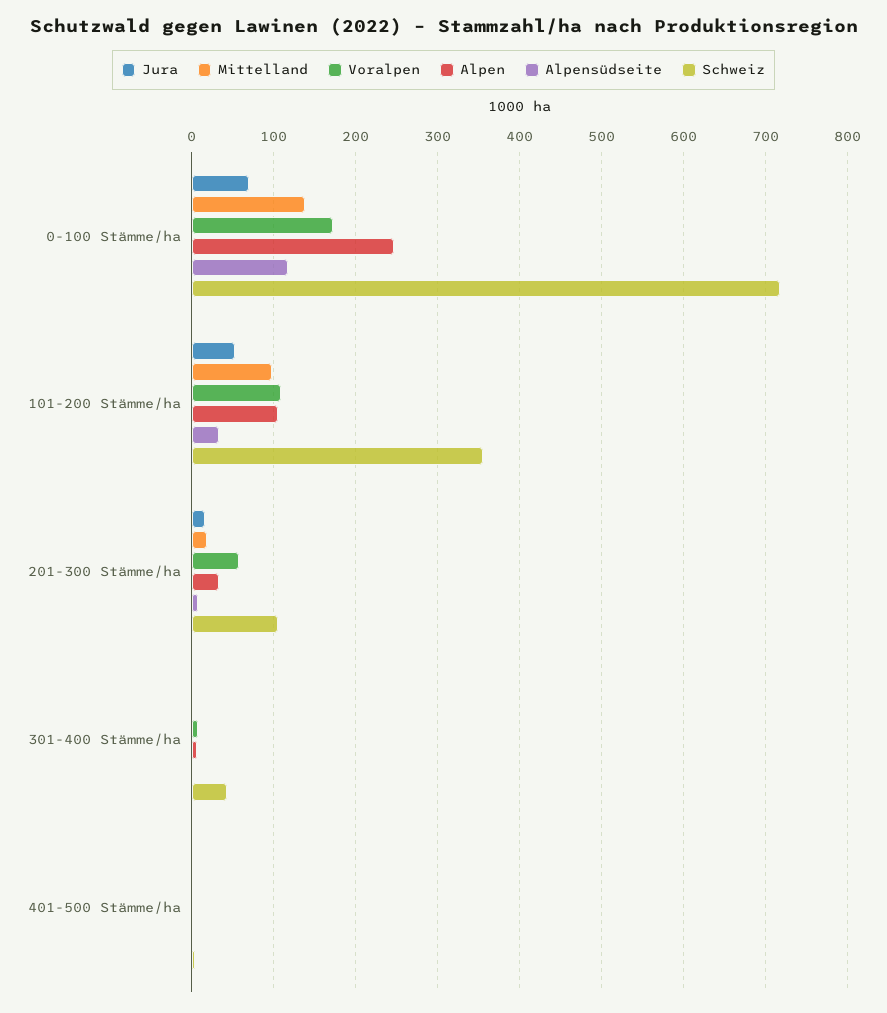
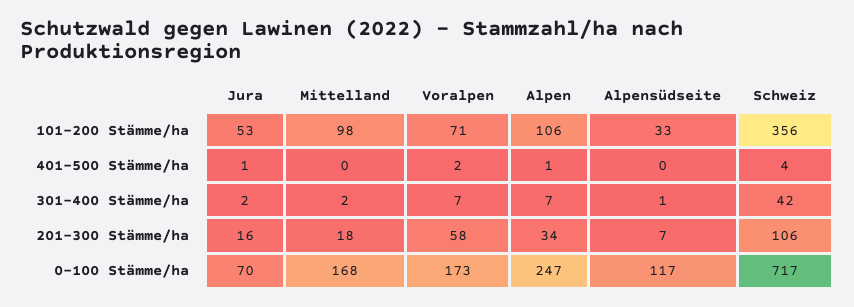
Mittelland, 0-100 Stämme/ha: 140 -> 168
Voralpen, 101-200 Stämme/ha: 110 -> 71

